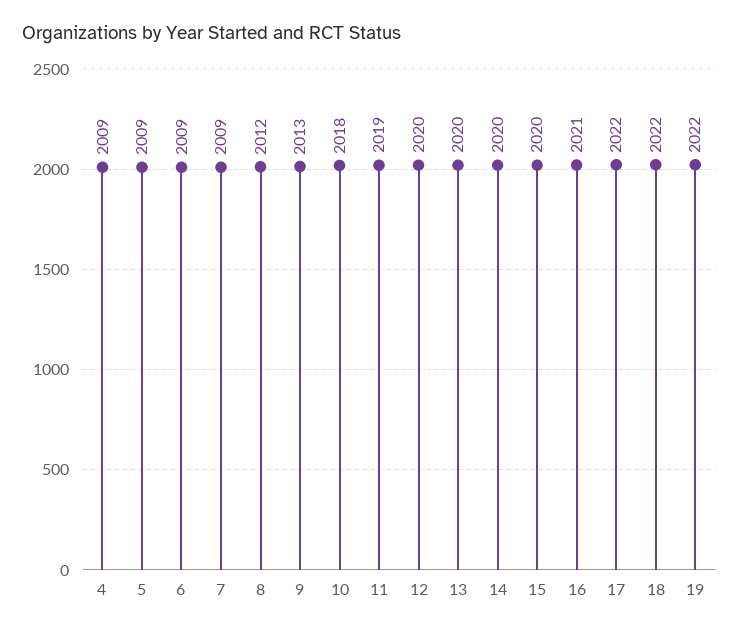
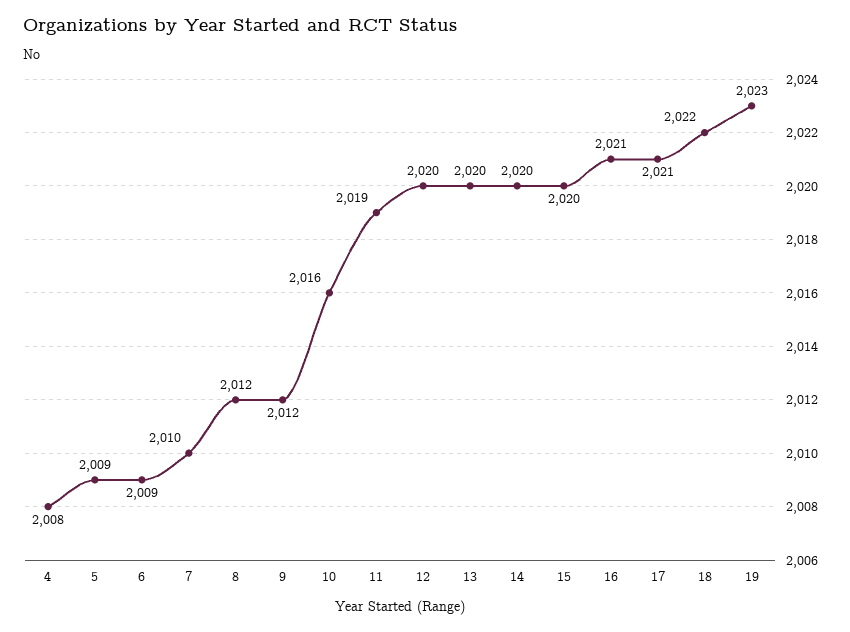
4: 2009 -> 2008
7: 2009 -> 2010
9: 2013 -> 2012
10: 2018 -> 2016
17: 2022 -> 2021
19: 2022 -> 2023

